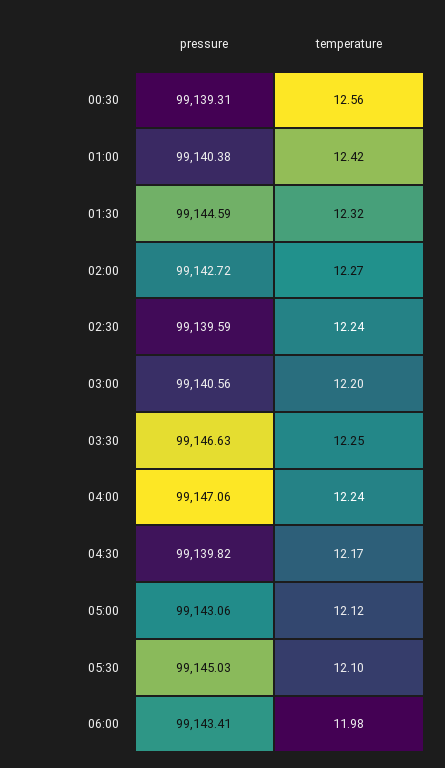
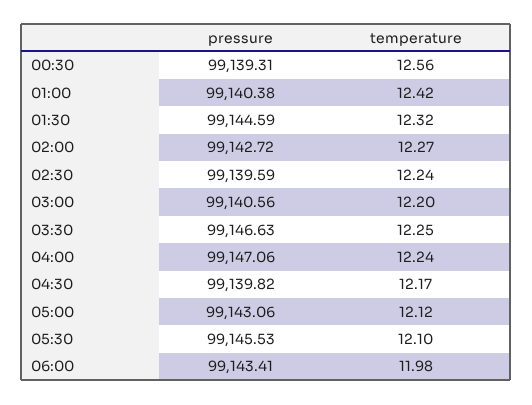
pressure, 05:30: 99145.03 -> 99145.53

